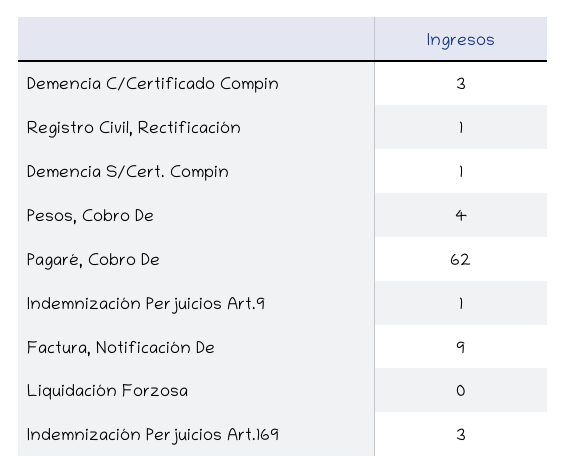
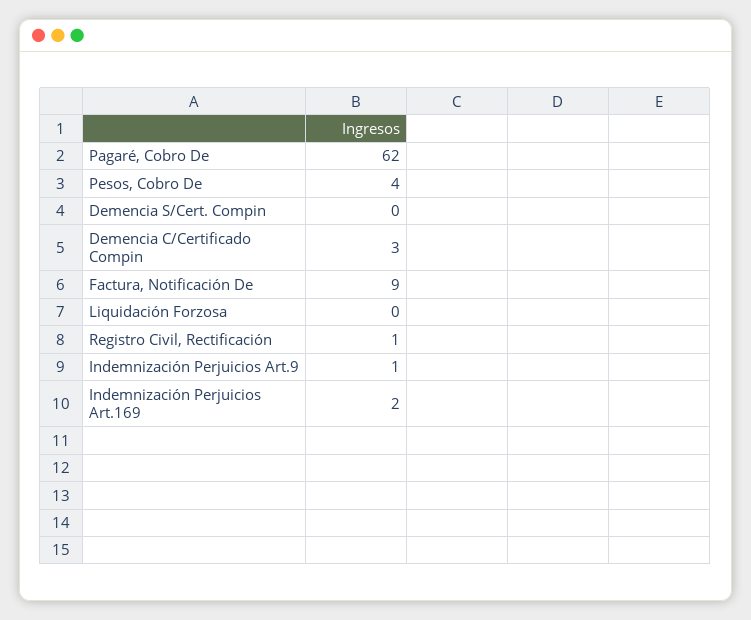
Demencia S/Cert. Compin: 1 -> 0
Indemnización Perjuicios Art.169: 3 -> 2

